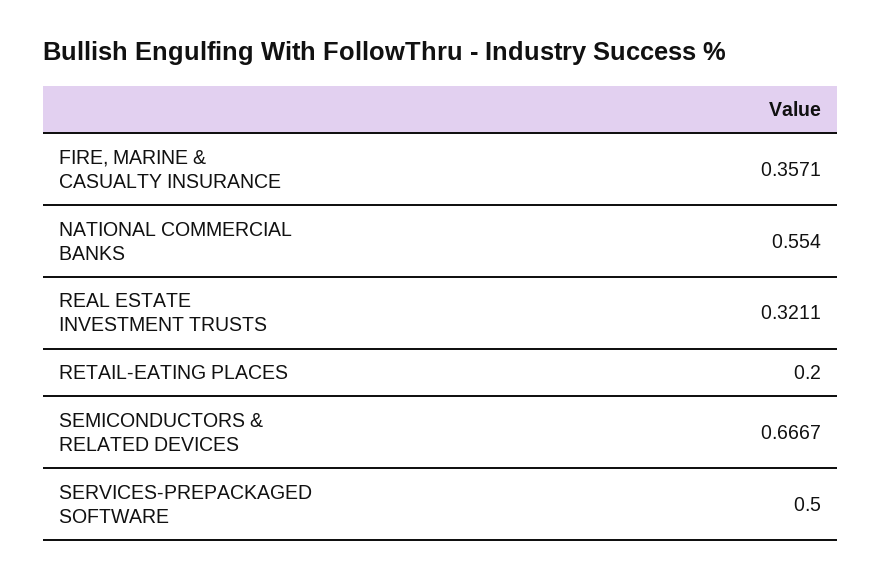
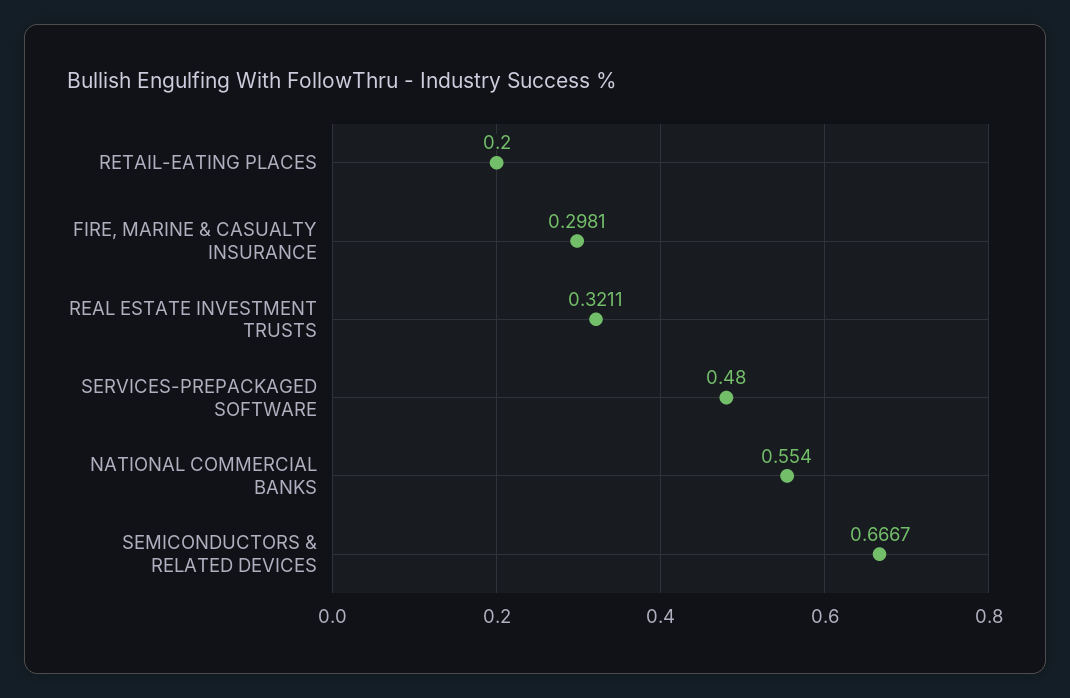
FIRE, MARINE & CASUALTY INSURANCE: 0.3571 -> 0.2981
SERVICES-PREPACKAGED SOFTWARE: 0.5 -> 0.48

